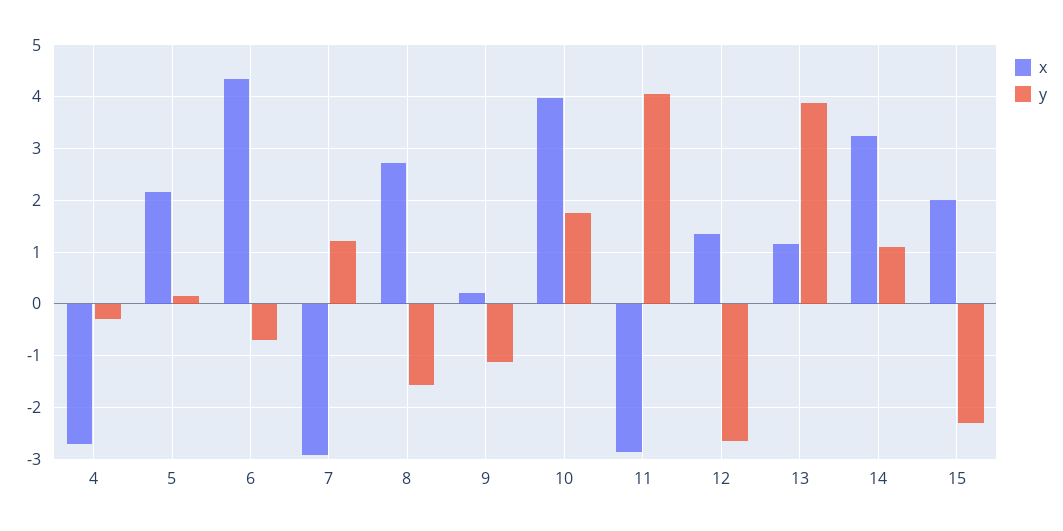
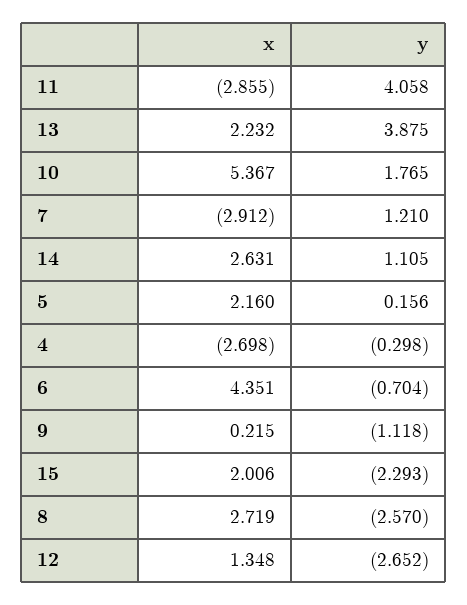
y, 8: -1.6 -> -2.57
x, 10: 4 -> 5.367
x, 13: 1.2 -> 2.232
x, 14: 3.2 -> 2.631

